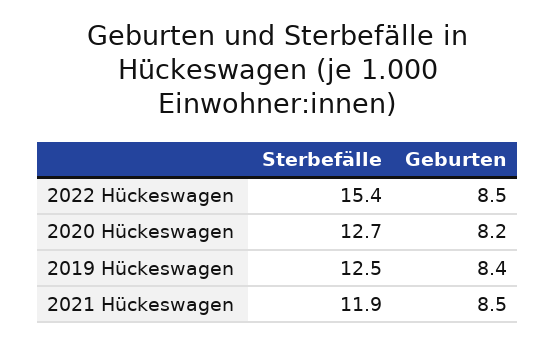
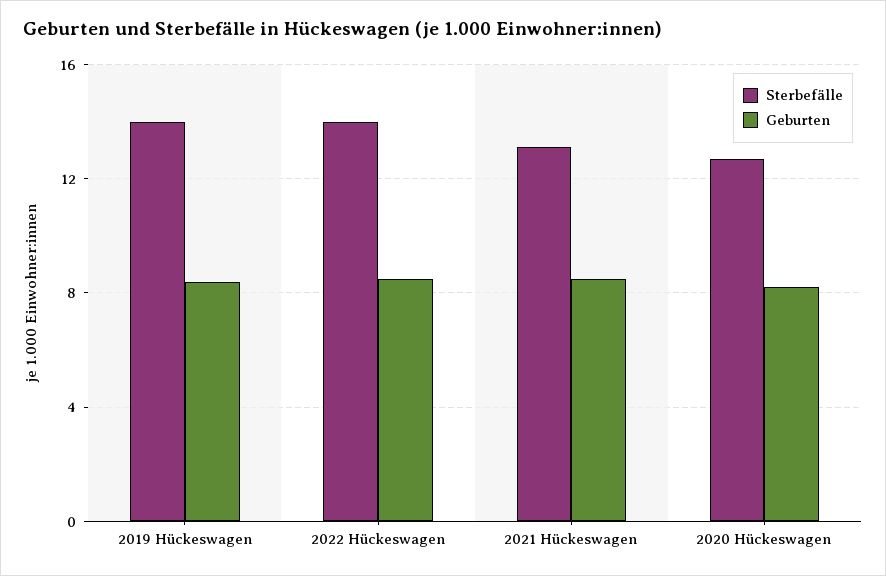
Sterbefälle, 2022 Hückeswagen: 15.4 -> 14
Sterbefälle, 2019 Hückeswagen: 12.5 -> 14
Sterbefälle, 2021 Hückeswagen: 11.9 -> 13

